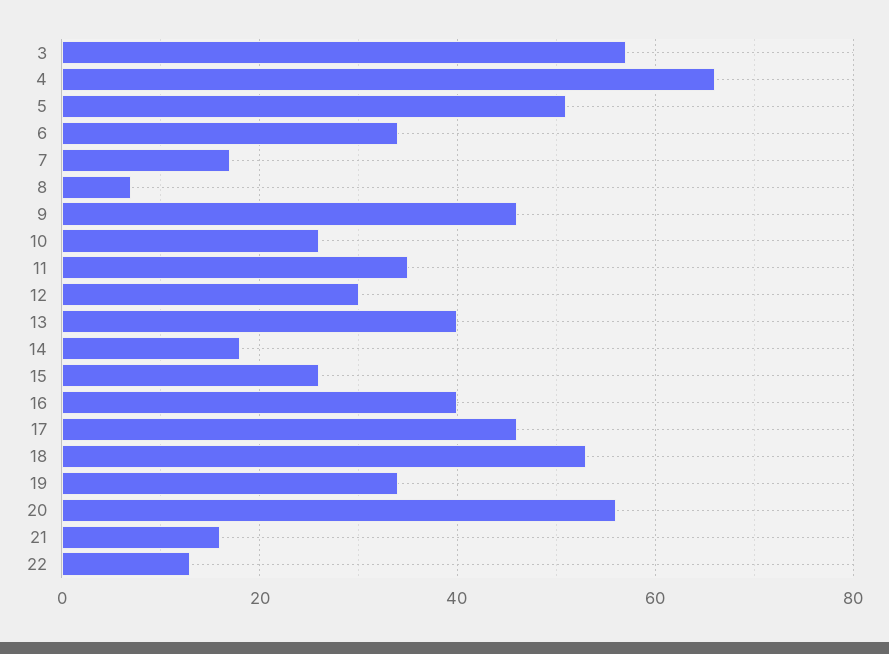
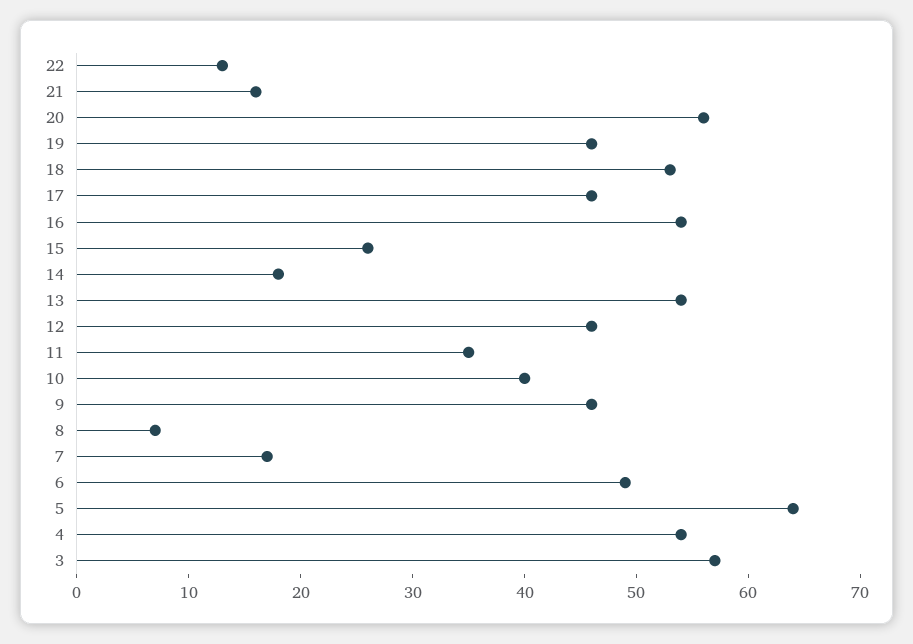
4: 65 -> 54
5: 50 -> 64
6: 35 -> 49
10: 25 -> 40
12: 30 -> 46
13: 40 -> 54
16: 40 -> 54
19: 35 -> 46

